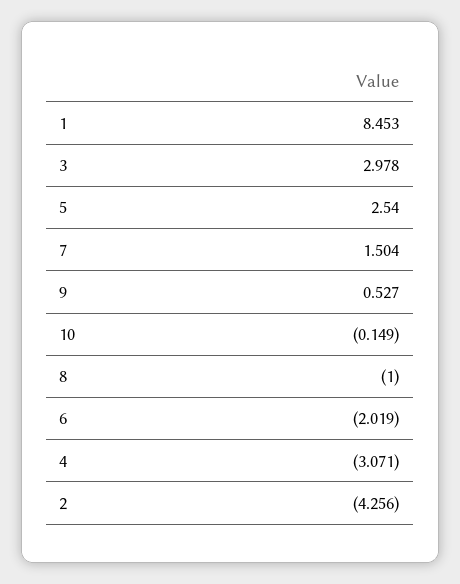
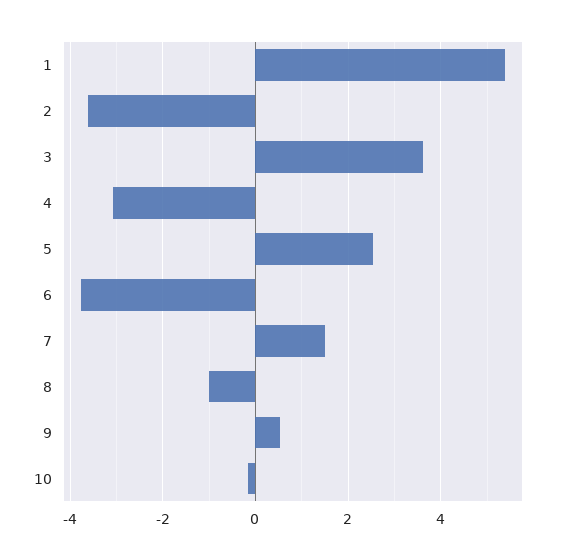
1: 8.453 -> 5.4
3: 2.978 -> 3.6
6: -2.019 -> -3.8
2: -4.256 -> -3.6

